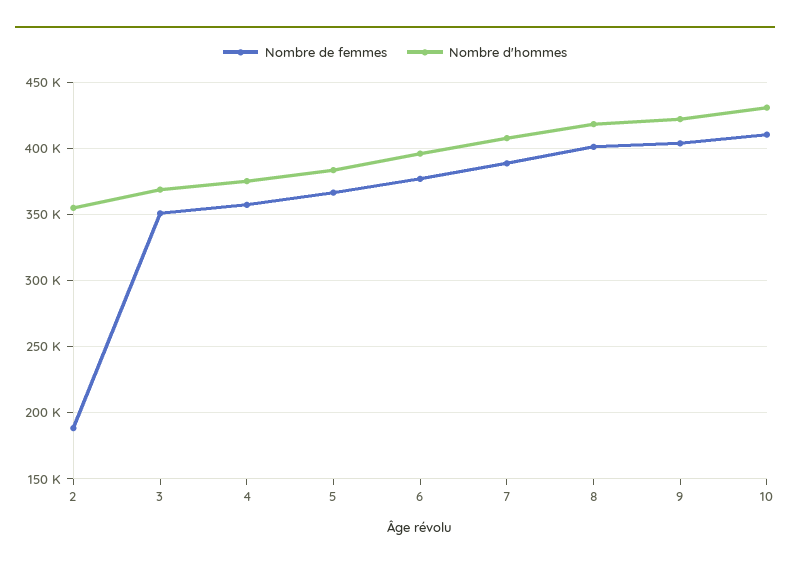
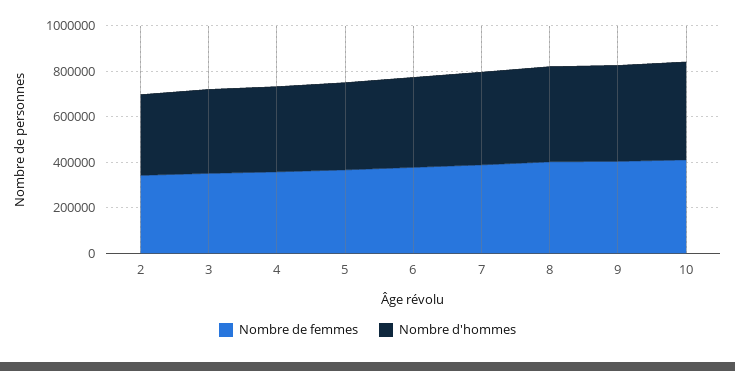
Nombre de femmes, 2: 190000 -> 350000

